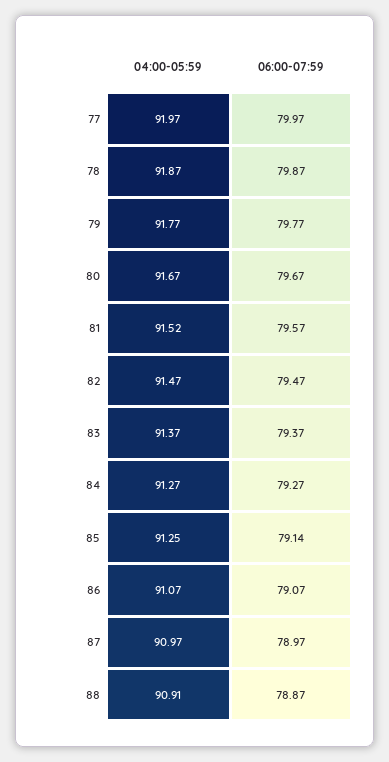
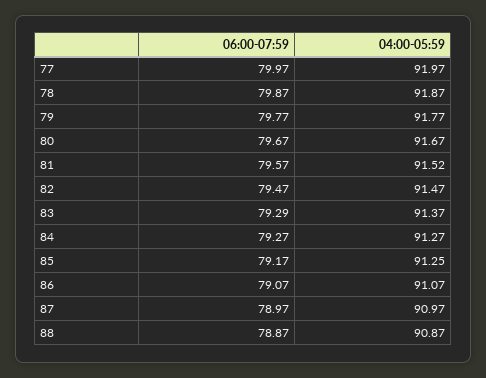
06:00-07:59, 83: 79.37 -> 79.29
06:00-07:59, 85: 79.14 -> 79.17
04:00-05:59, 88: 90.91 -> 90.87

